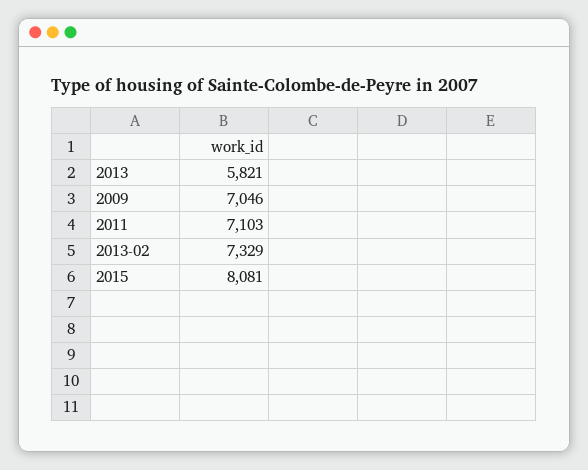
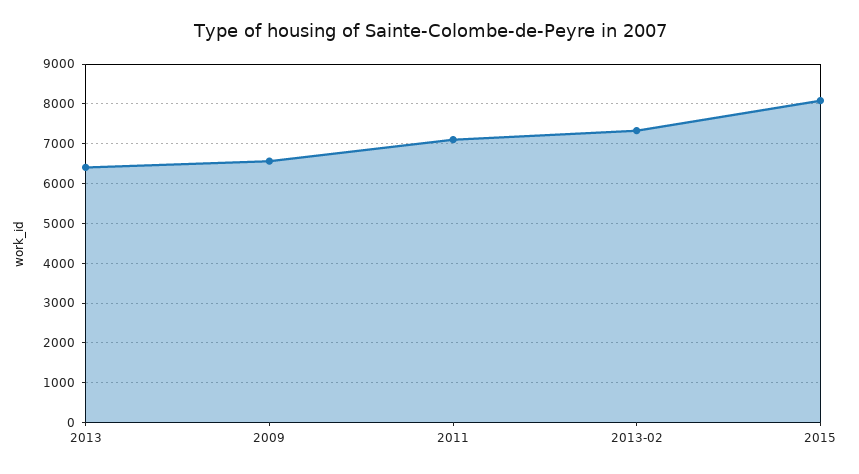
2013: 5821 -> 6400
2009: 7046 -> 6600

